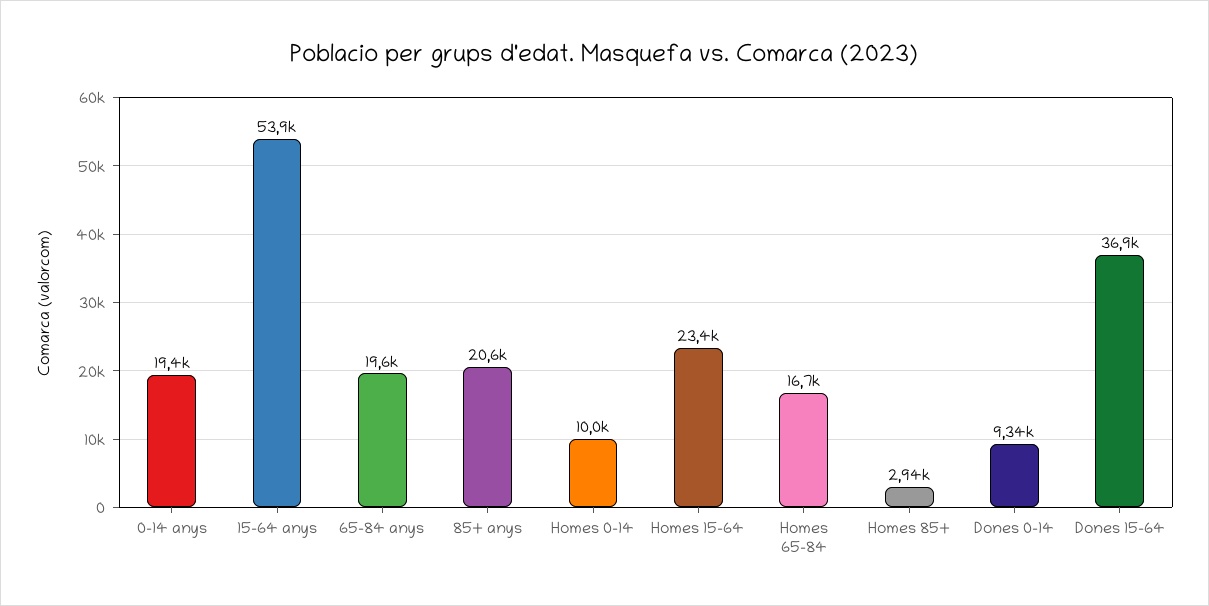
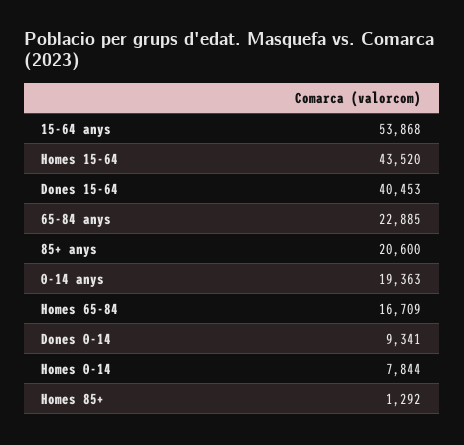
65-84 anys: 19600 -> 22885
Homes 0-14: 10000 -> 7844
Homes 15-64: 23400 -> 43520
Homes 85+: 2940 -> 1292
Dones 15-64: 36900 -> 40453

